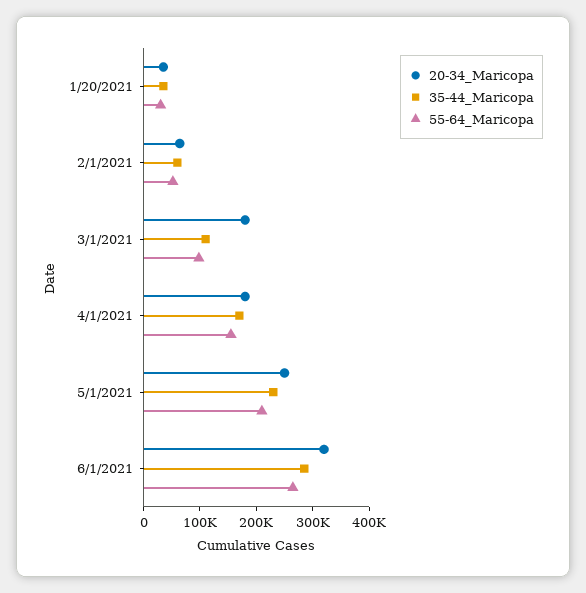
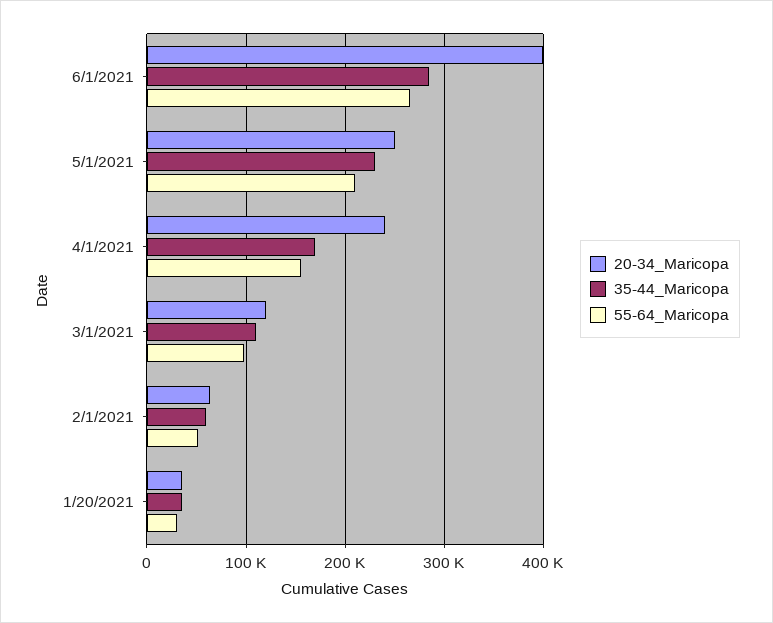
20-34_Maricopa, 3/1/2021: 180000 -> 120000
20-34_Maricopa, 4/1/2021: 180000 -> 240000
20-34_Maricopa, 6/1/2021: 320000 -> 400000

